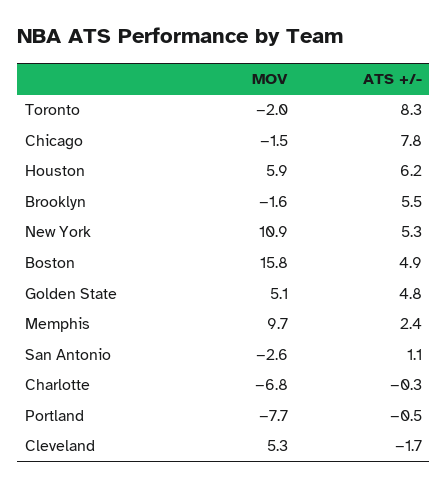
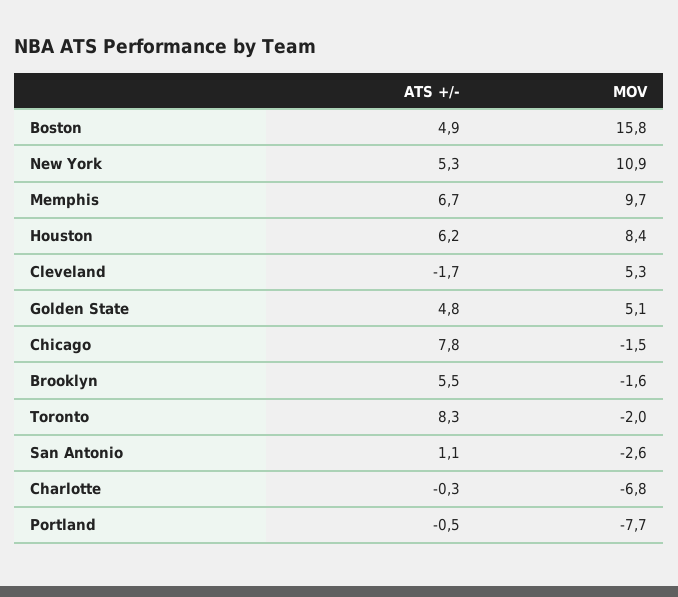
MOV, Houston: 5.9 -> 8.4
ATS +/-, Memphis: 2.4 -> 6.7

